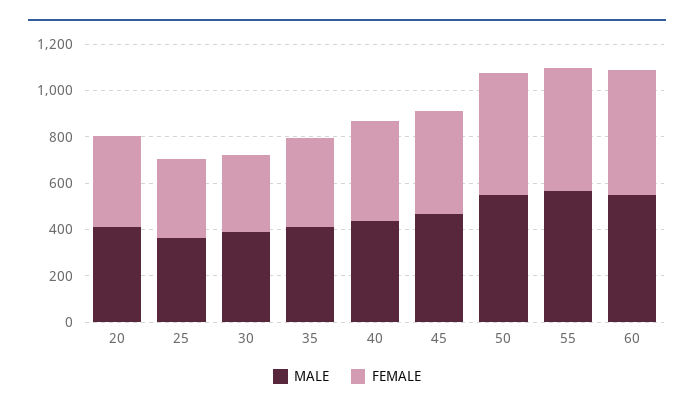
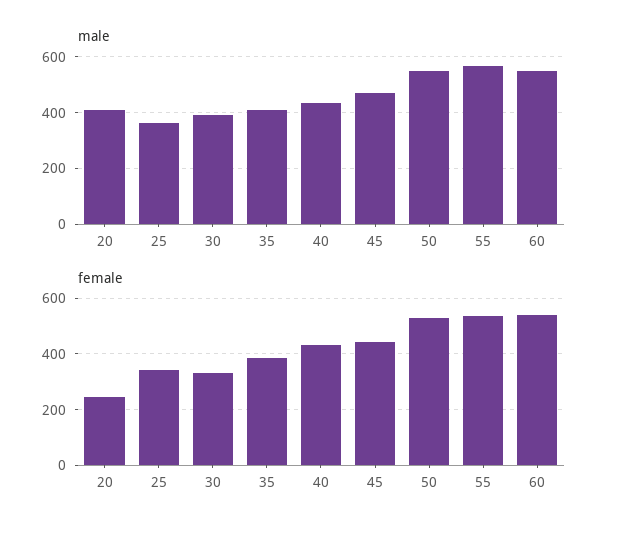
FEMALE, 20: 400 -> 250

